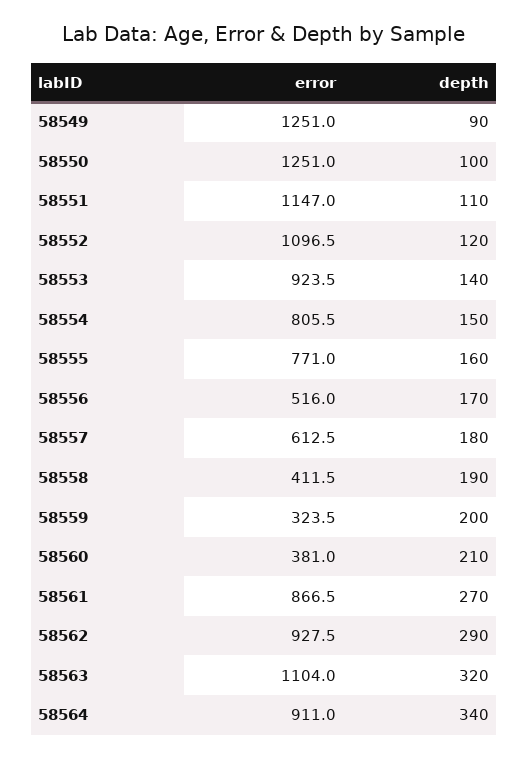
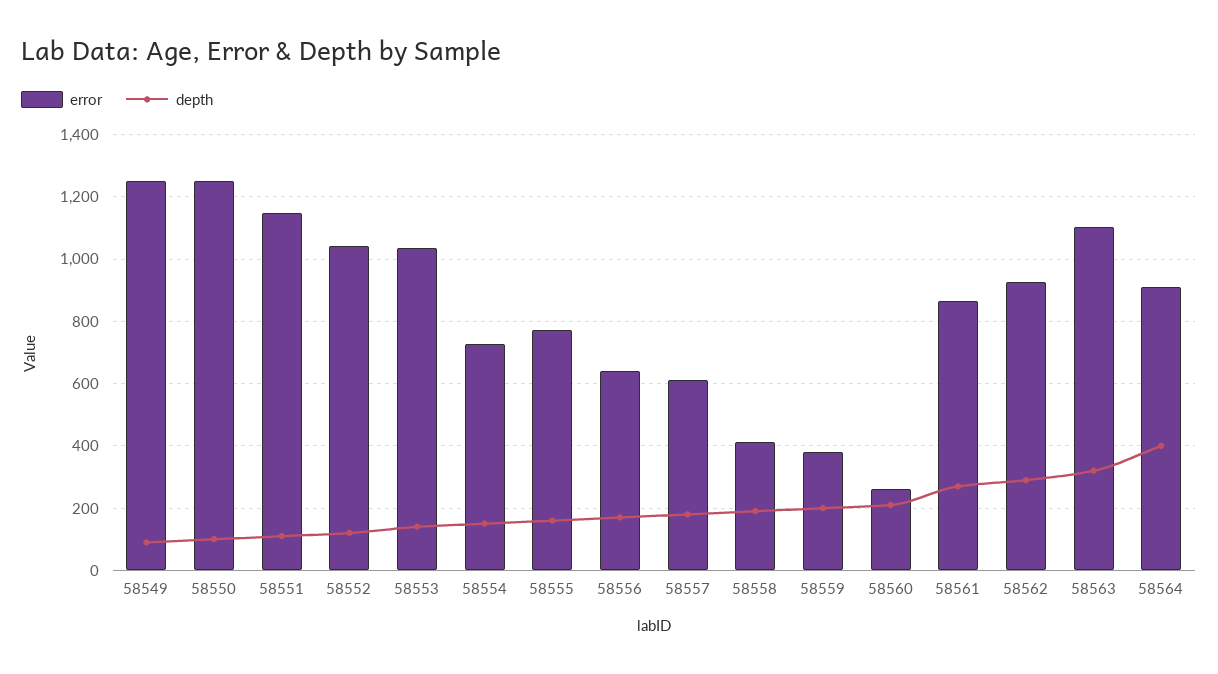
error, 58552: 1096.5 -> 1040
error, 58553: 923.5 -> 1040
error, 58554: 805.5 -> 720
error, 58556: 516 -> 640
error, 58559: 323.5 -> 380
error, 58560: 381 -> 260
depth, 58564: 340 -> 400

